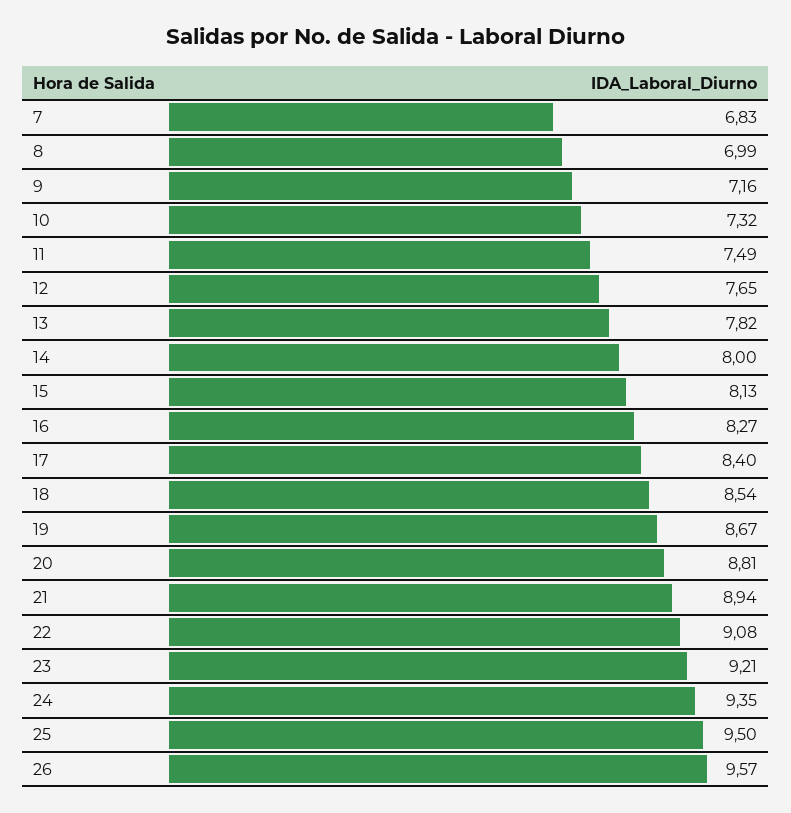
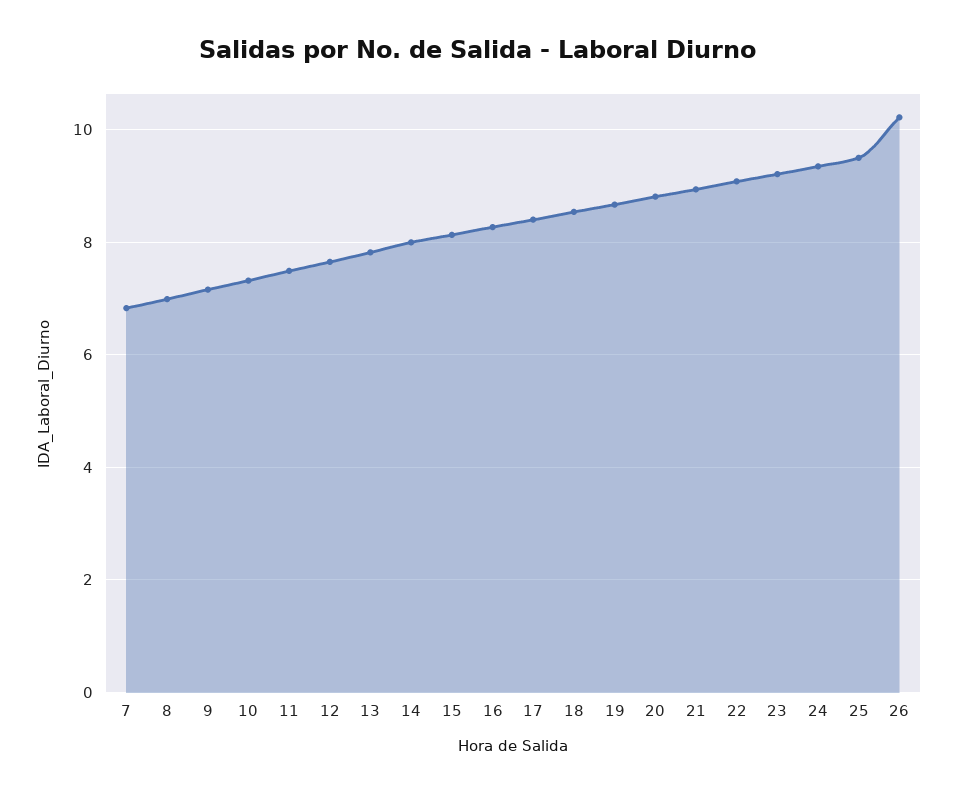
26: 9.57 -> 10.2

